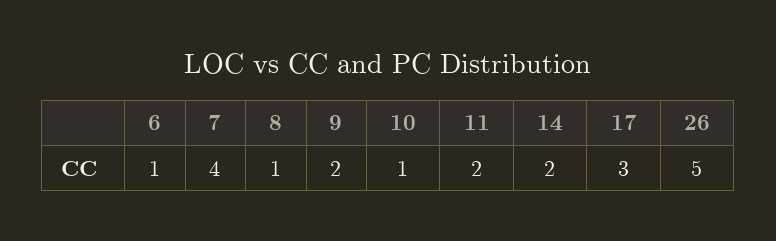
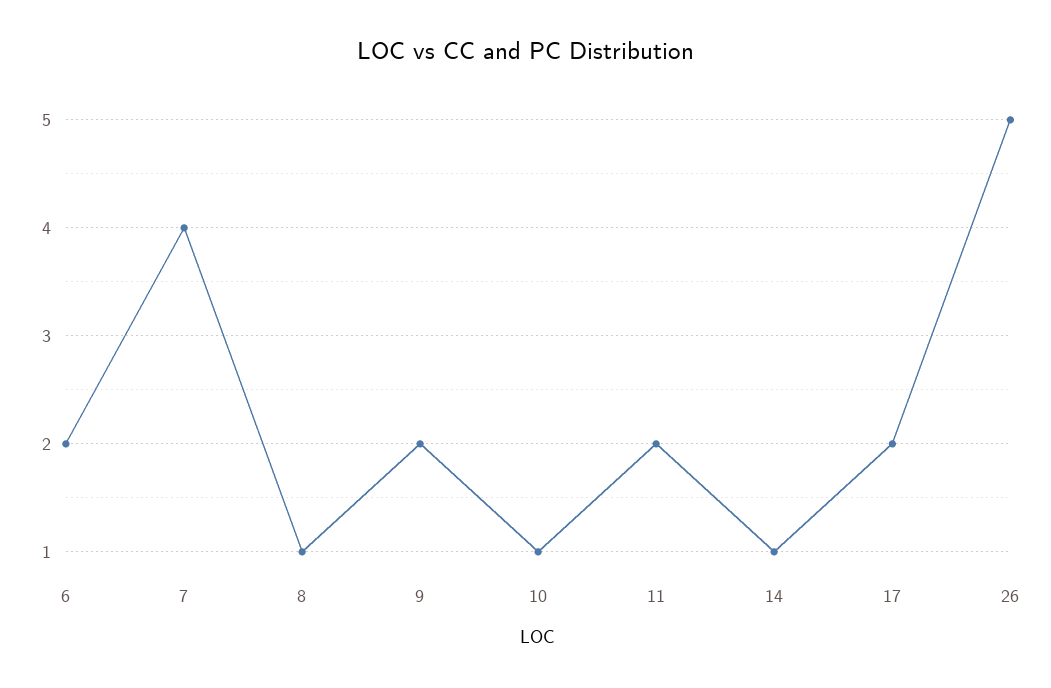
6: 1 -> 2
14: 2 -> 1
17: 3 -> 2

